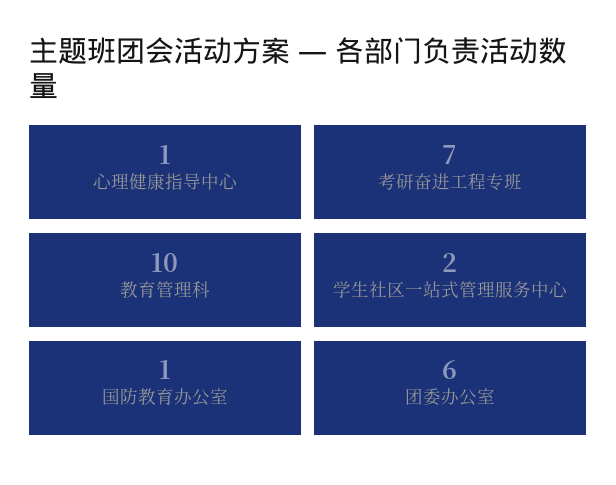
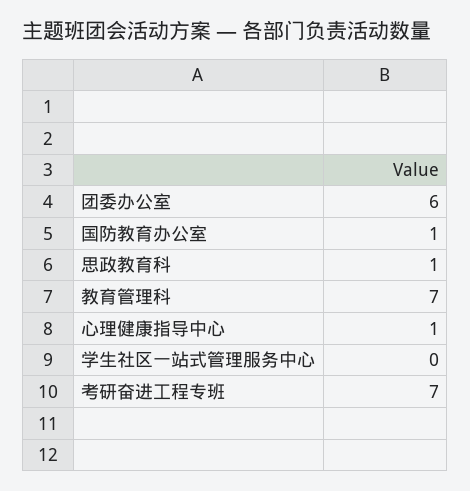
教育管理科: 10 -> 7
学生社区一站式管理服务中心: 2 -> 0
思政教育科: none -> 1

